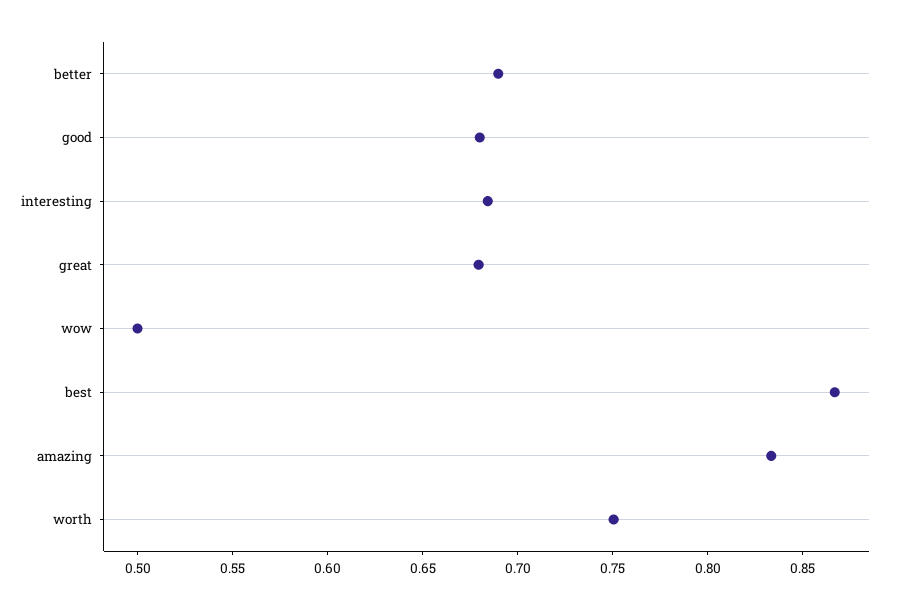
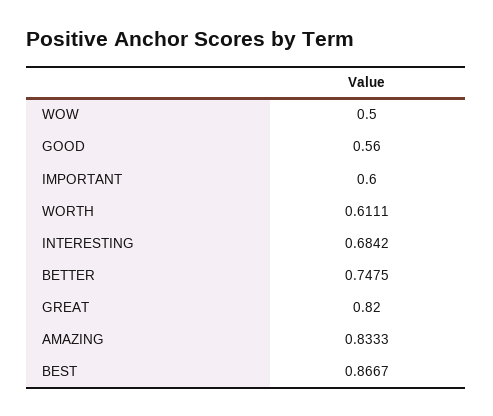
better: 0.69 -> 0.7475
good: 0.68 -> 0.56
great: 0.68 -> 0.82
worth: 0.75 -> 0.6111
IMPORTANT: none -> 0.6

